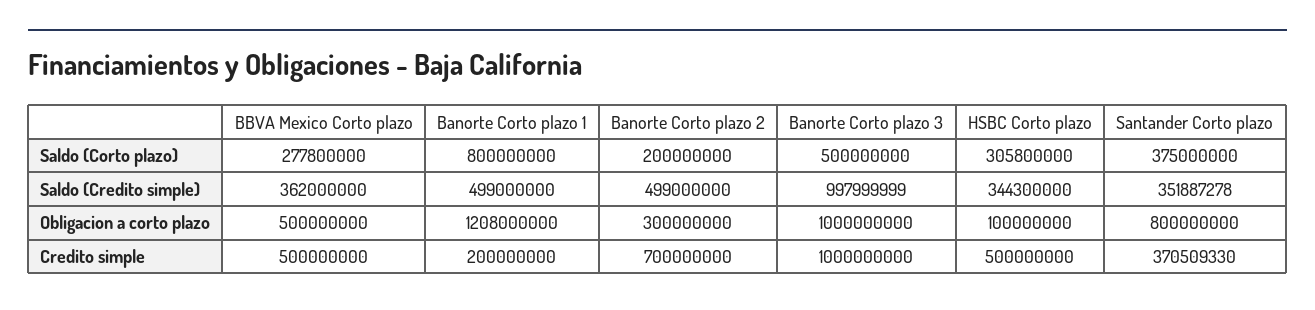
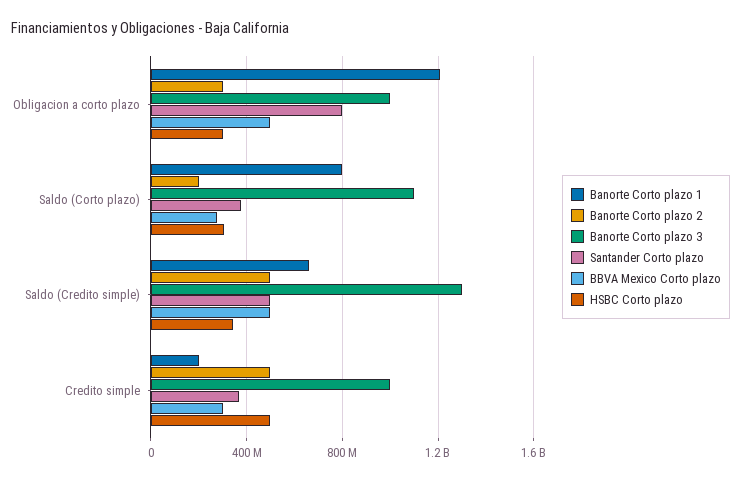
Banorte Corto plazo 3, Saldo (Corto plazo): 500000000 -> 1100000000
BBVA Mexico Corto plazo, Saldo (Credito simple): 362000000 -> 500000000
Banorte Corto plazo 1, Saldo (Credito simple): 499000000 -> 650000000
Banorte Corto plazo 3, Saldo (Credito simple): 997999999 -> 1300000000
Santander Corto plazo, Saldo (Credito simple): 351887278 -> 500000000
HSBC Corto plazo, Obligacion a corto plazo: 100000000 -> 300000000
BBVA Mexico Corto plazo, Credito simple: 500000000 -> 300000000
Banorte Corto plazo 2, Credito simple: 700000000 -> 500000000

